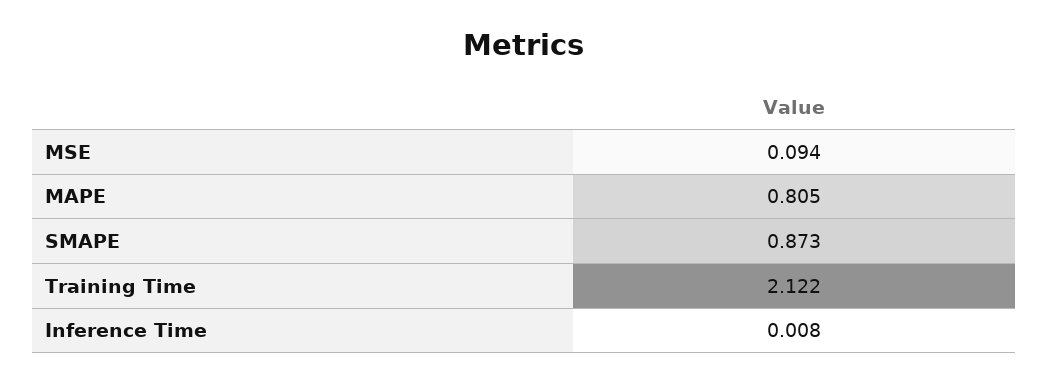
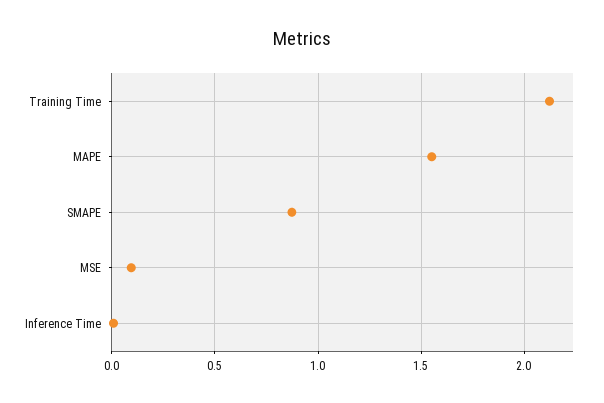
MAPE: 0.805 -> 1.55

